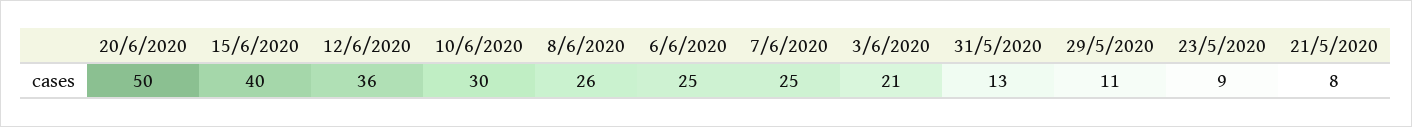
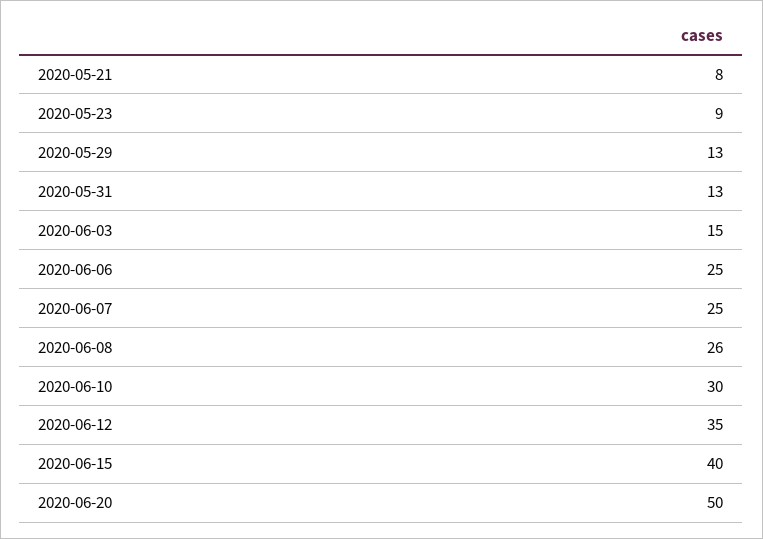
12/6/2020: 36 -> 35
3/6/2020: 21 -> 15
29/5/2020: 11 -> 13

